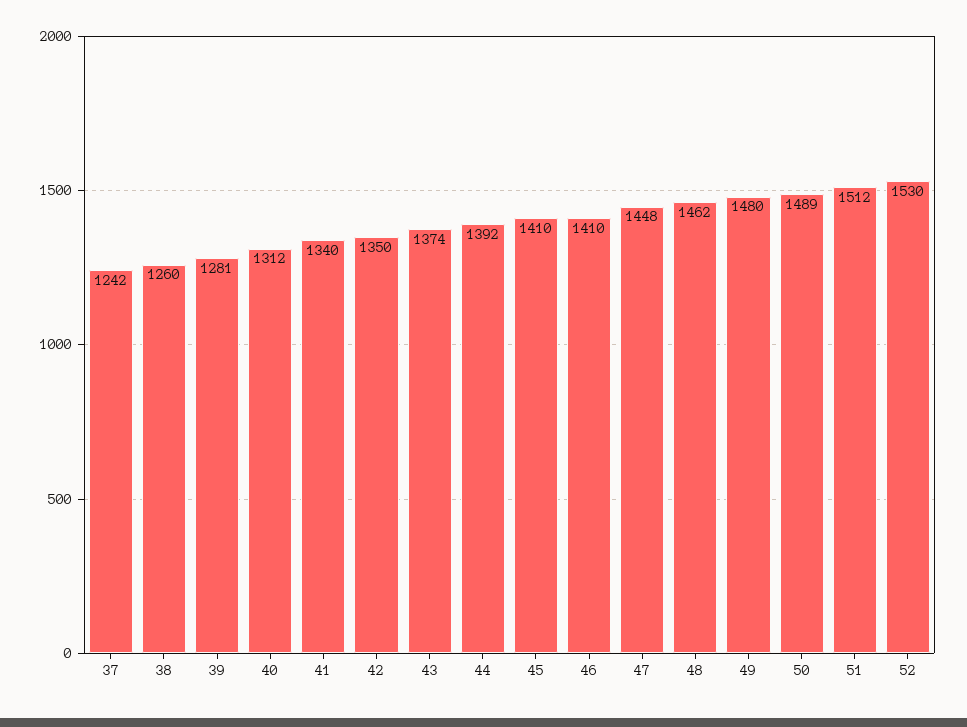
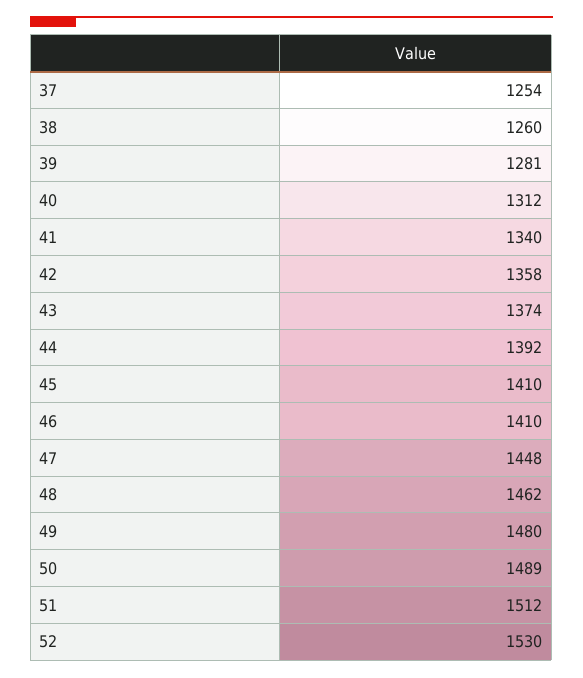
37: 1242 -> 1254
42: 1350 -> 1358

